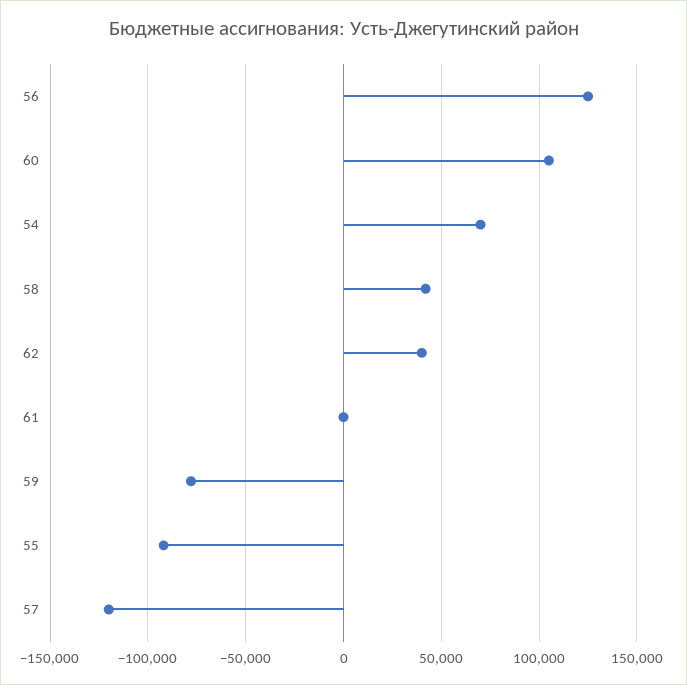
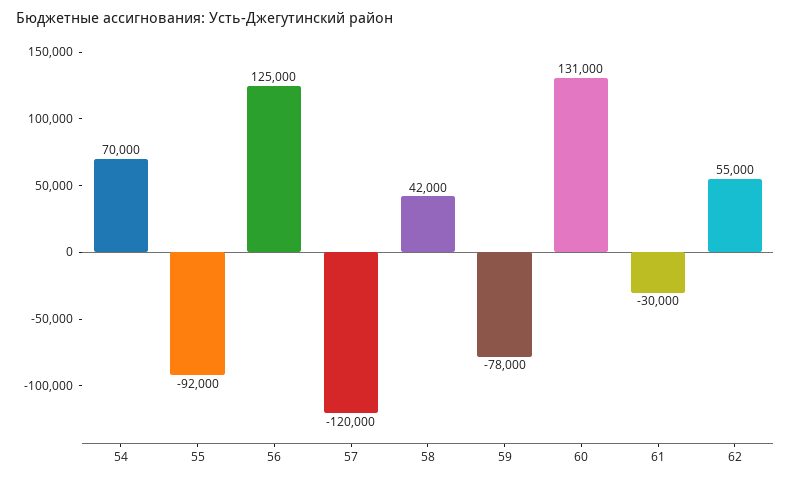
60: 105000 -> 131000
62: 40000 -> 55000
61: 0 -> -30000

